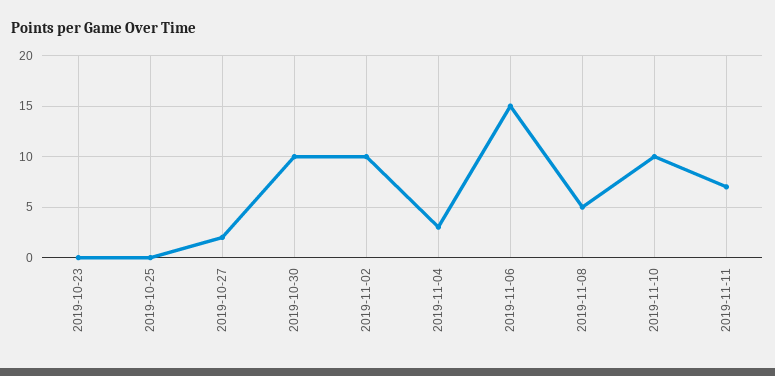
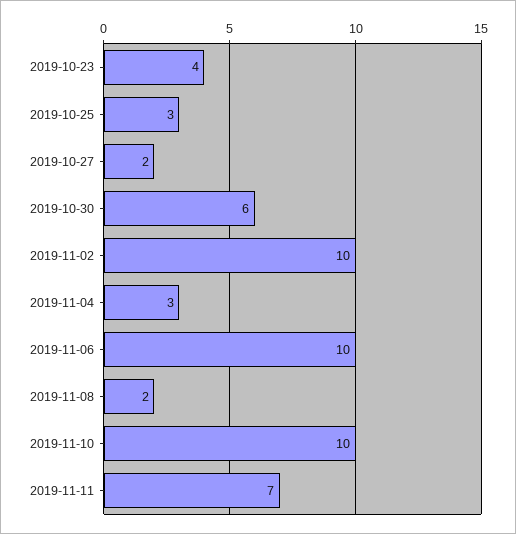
2019-10-23: 0 -> 4
2019-10-25: 0 -> 3
2019-10-30: 10 -> 6
2019-11-06: 15 -> 10
2019-11-08: 5 -> 2

